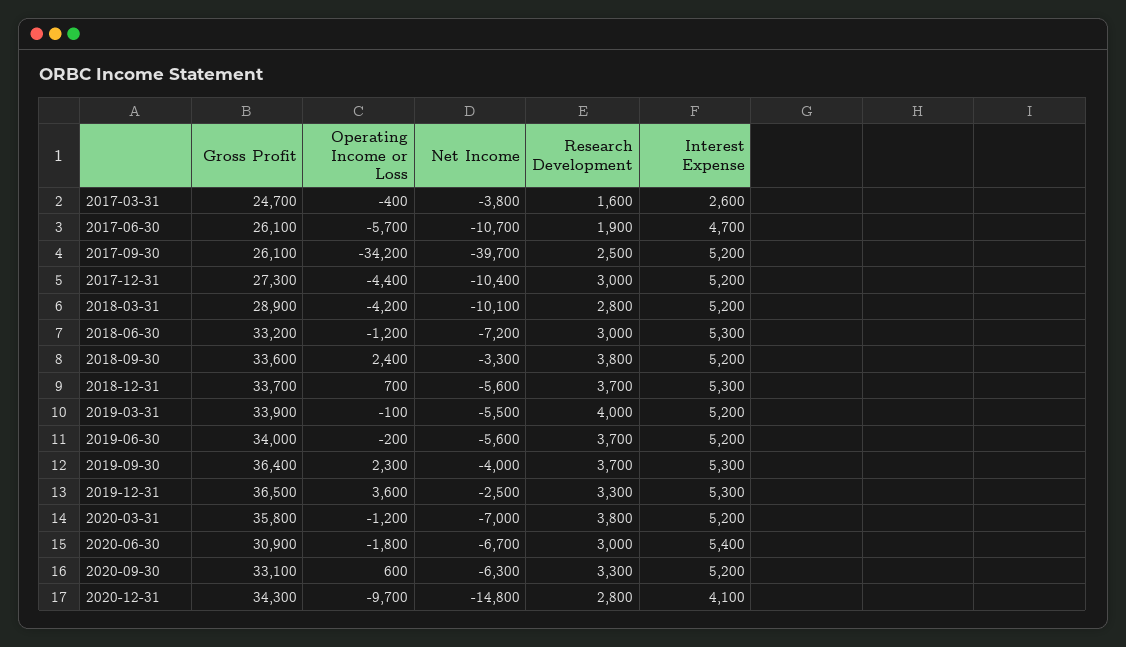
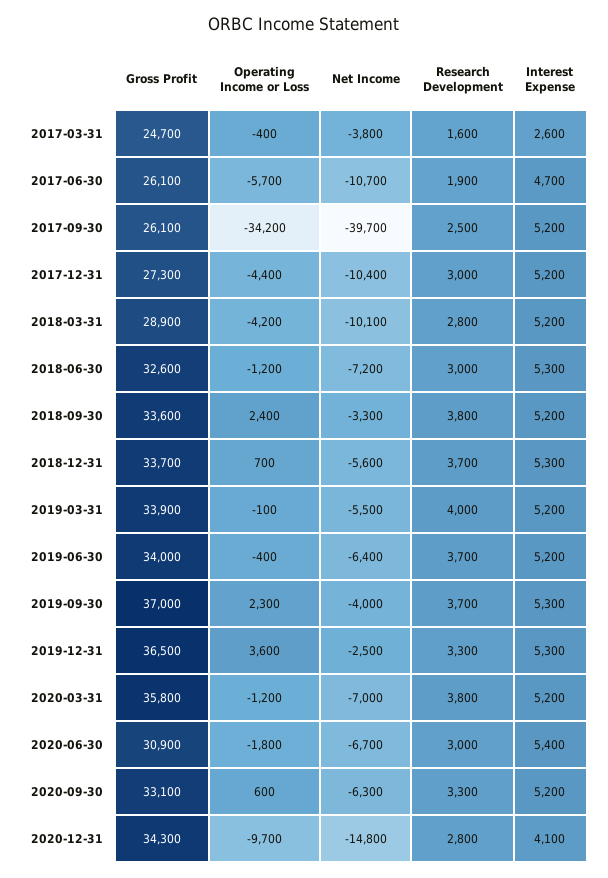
Gross Profit, 2018-06-30: 33200 -> 32600
Operating Income or Loss, 2019-06-30: -200 -> -400
Net Income, 2019-06-30: -5600 -> -6400
Gross Profit, 2019-09-30: 36400 -> 37000

